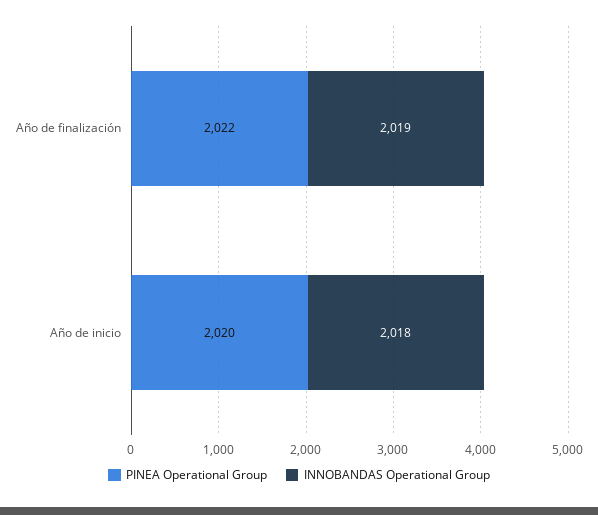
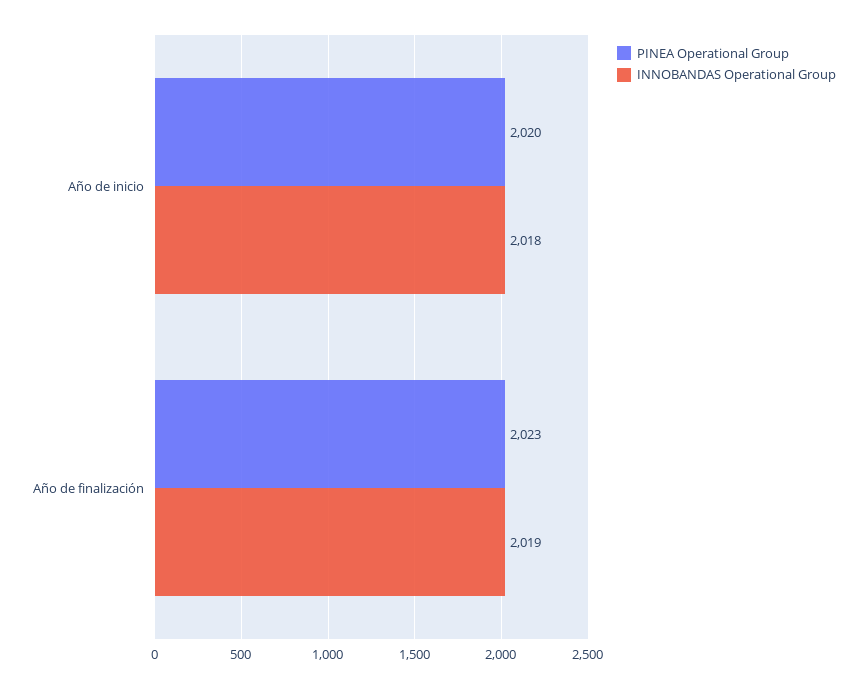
PINEA Operational Group, Año de finalización: 2022 -> 2023

